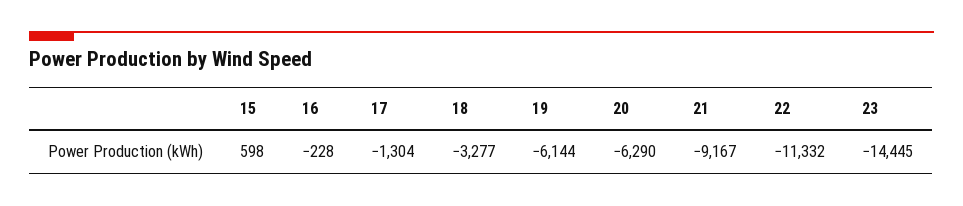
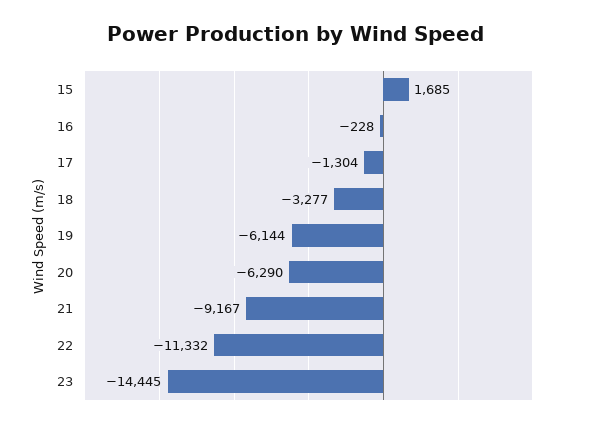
15: 598 -> 1685

